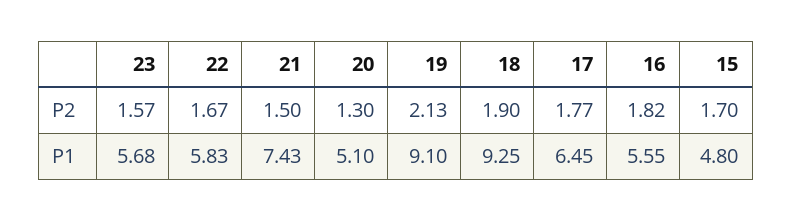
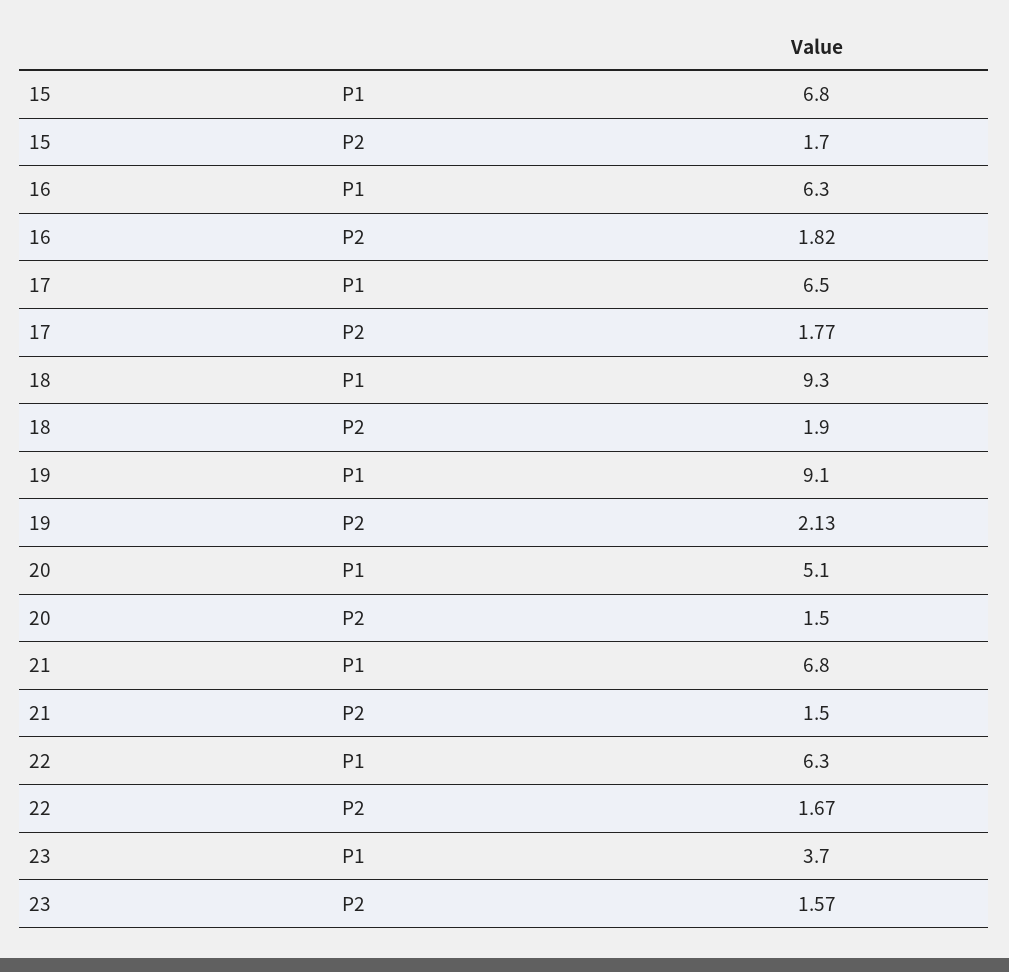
20, P2: 1.3 -> 1.5
23, P1: 5.68 -> 3.7
22, P1: 5.83 -> 6.3
21, P1: 7.43 -> 6.8
16, P1: 5.55 -> 6.3
15, P1: 4.8 -> 6.8

